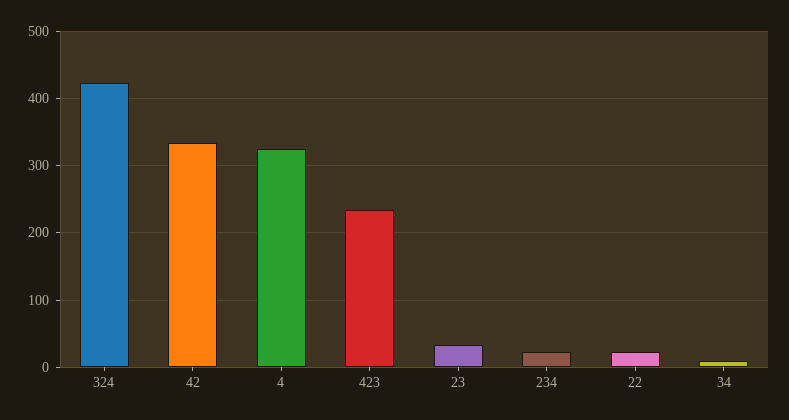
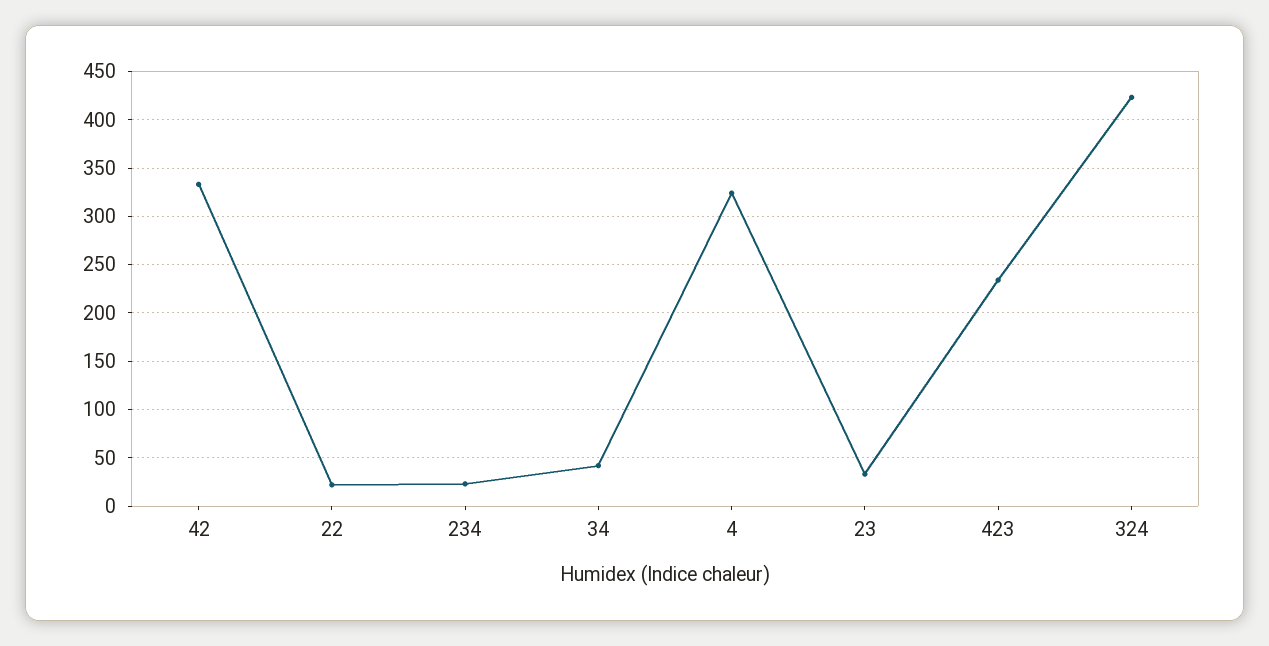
34: 10 -> 40

